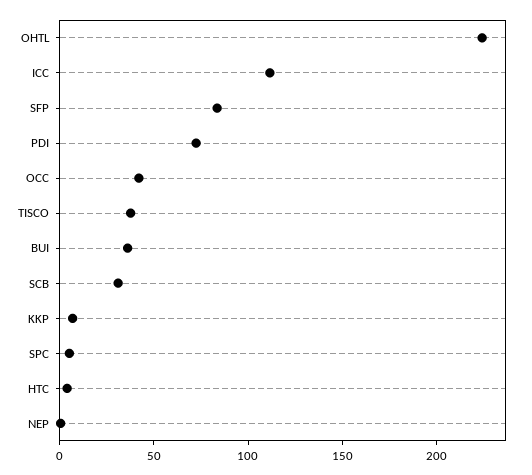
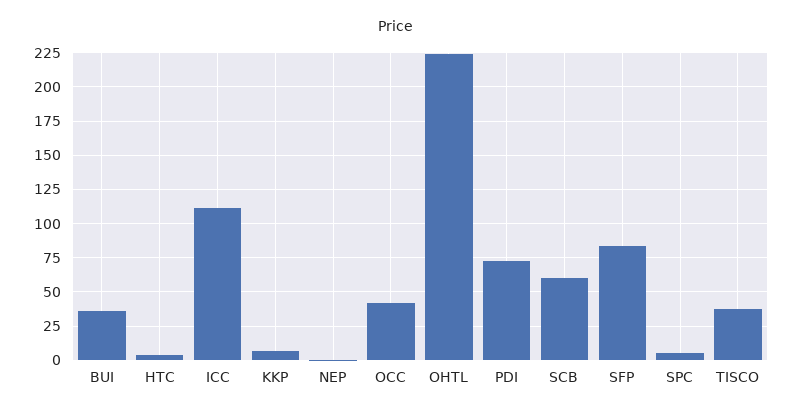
SCB: 30 -> 60

